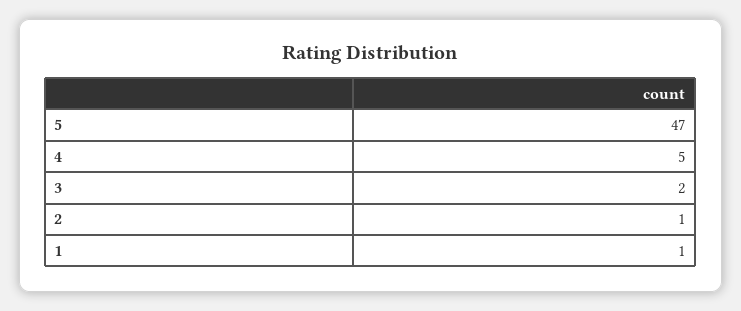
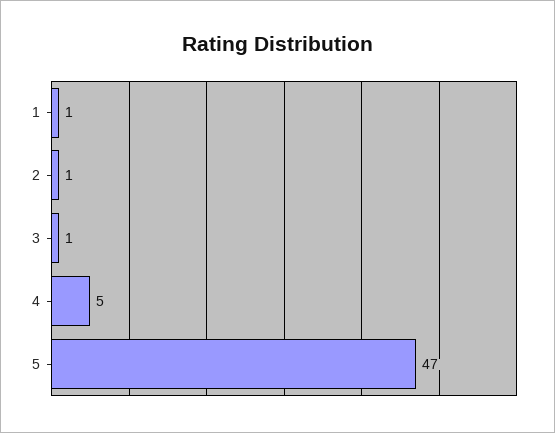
3: 2 -> 1

